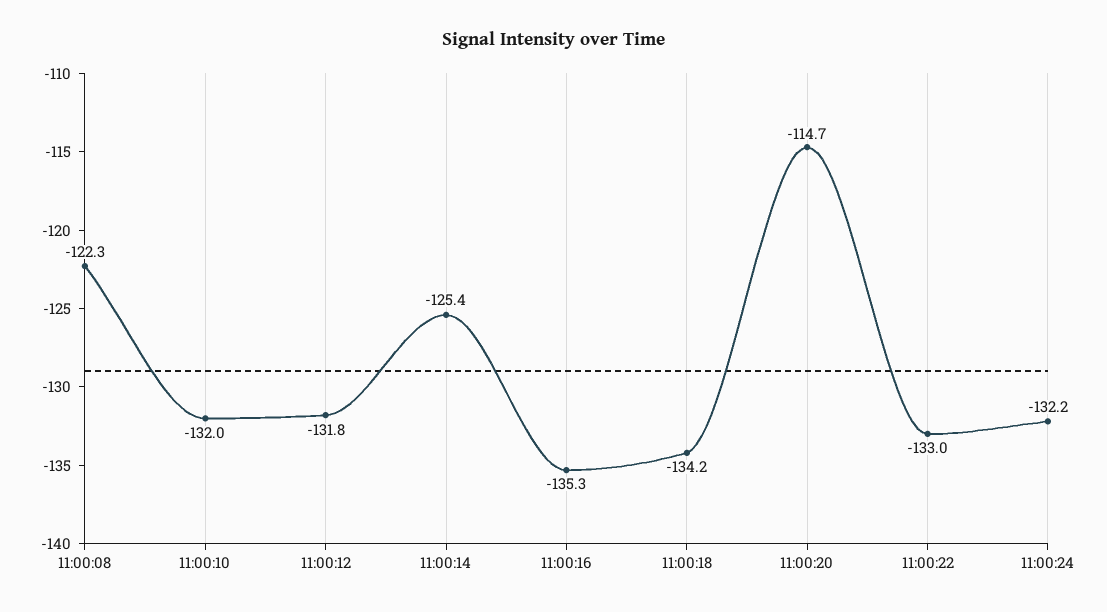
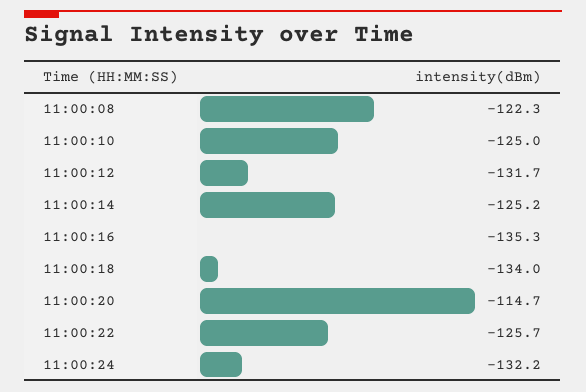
11:00:10: -132 -> -125
11:00:12: -131.8 -> -131.7
11:00:14: -125.4 -> -125.2
11:00:18: -134.2 -> -134
11:00:22: -133 -> -125.7

